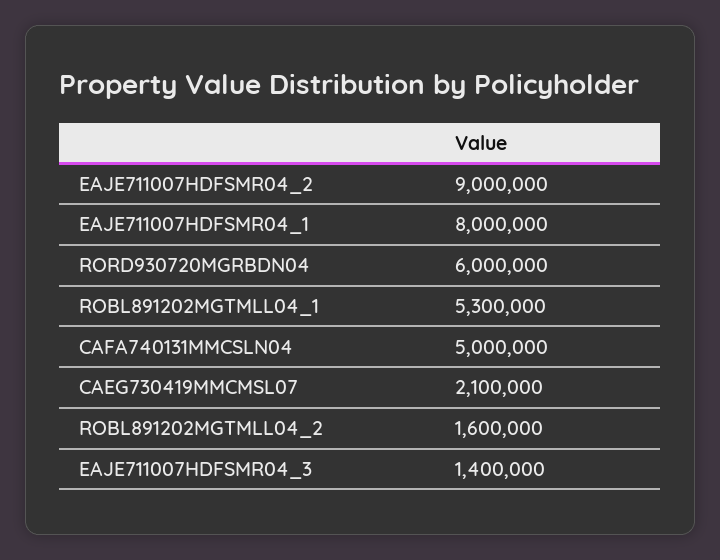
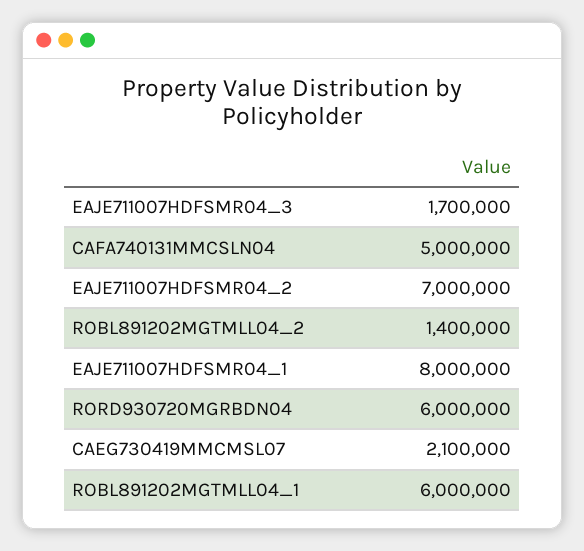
EAJE711007HDFSMR04_2: 9000000 -> 7000000
ROBL891202MGTMLL04_1: 5300000 -> 6000000
ROBL891202MGTMLL04_2: 1600000 -> 1400000
EAJE711007HDFSMR04_3: 1400000 -> 1700000

